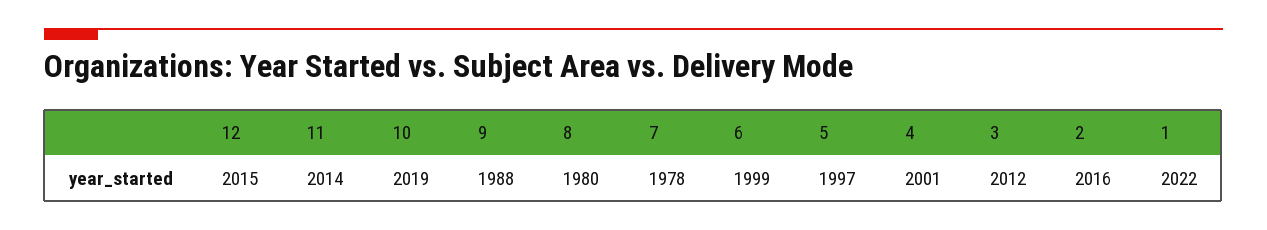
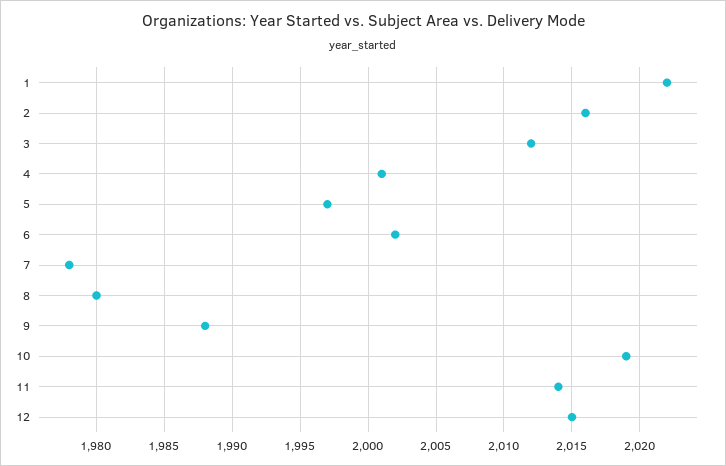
6: 1999 -> 2002

